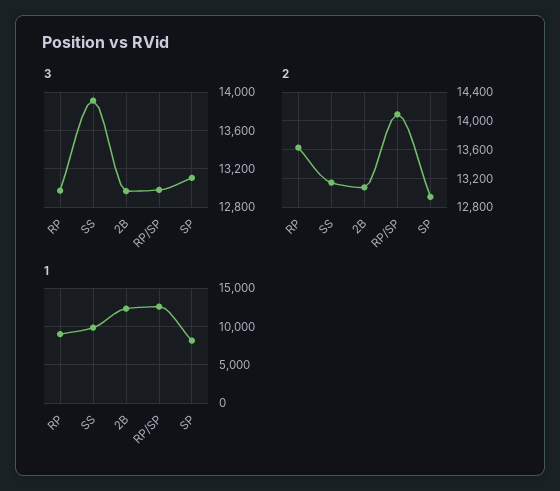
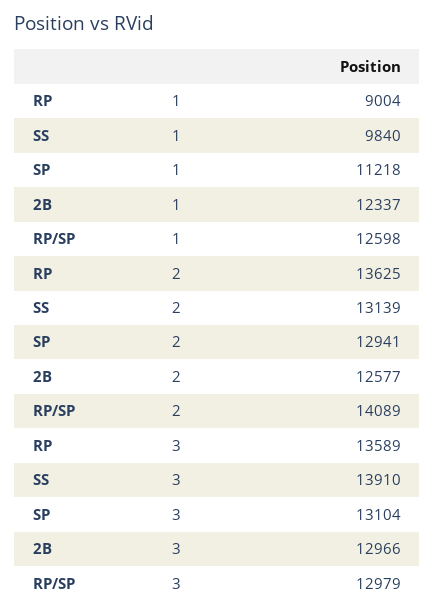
3, RP: 13000 -> 13589
2, 2B: 13100 -> 12577
1, SP: 8000 -> 11218

